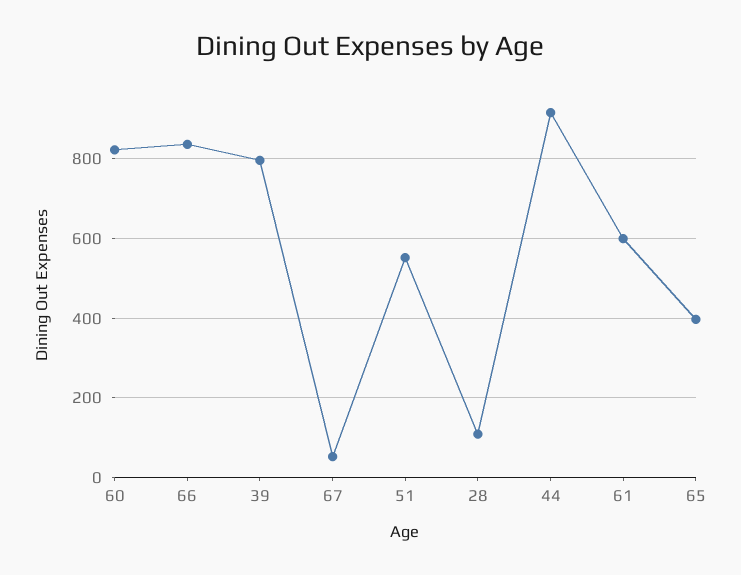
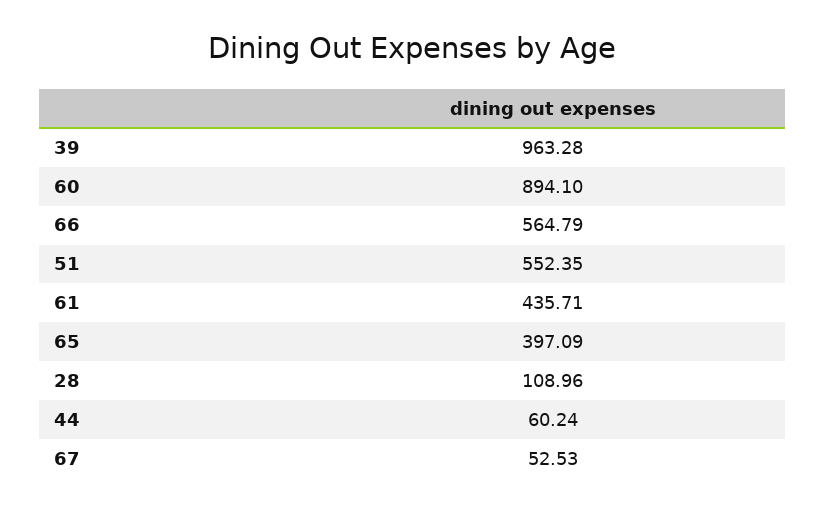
60: 820 -> 894.1
66: 840 -> 564.79
39: 800 -> 963.28
44: 920 -> 60.24
61: 600 -> 435.71

